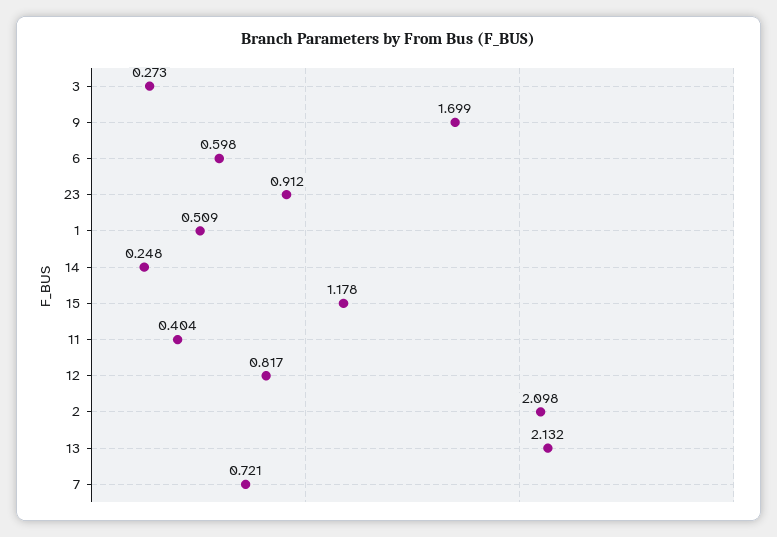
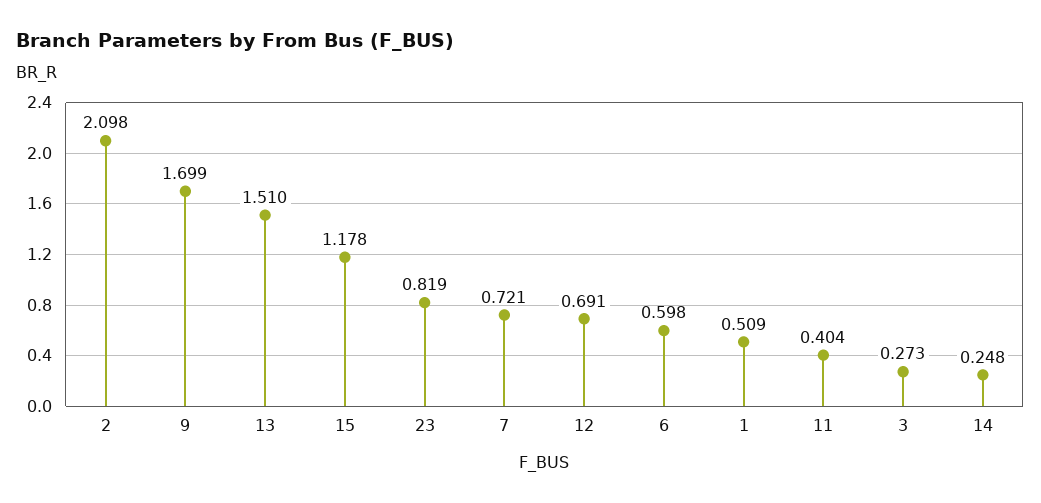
23: 0.912 -> 0.819
12: 0.817 -> 0.691
13: 2.132 -> 1.51

